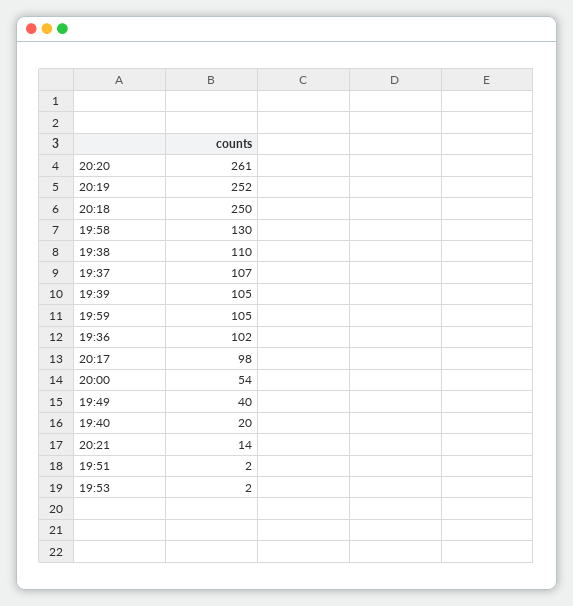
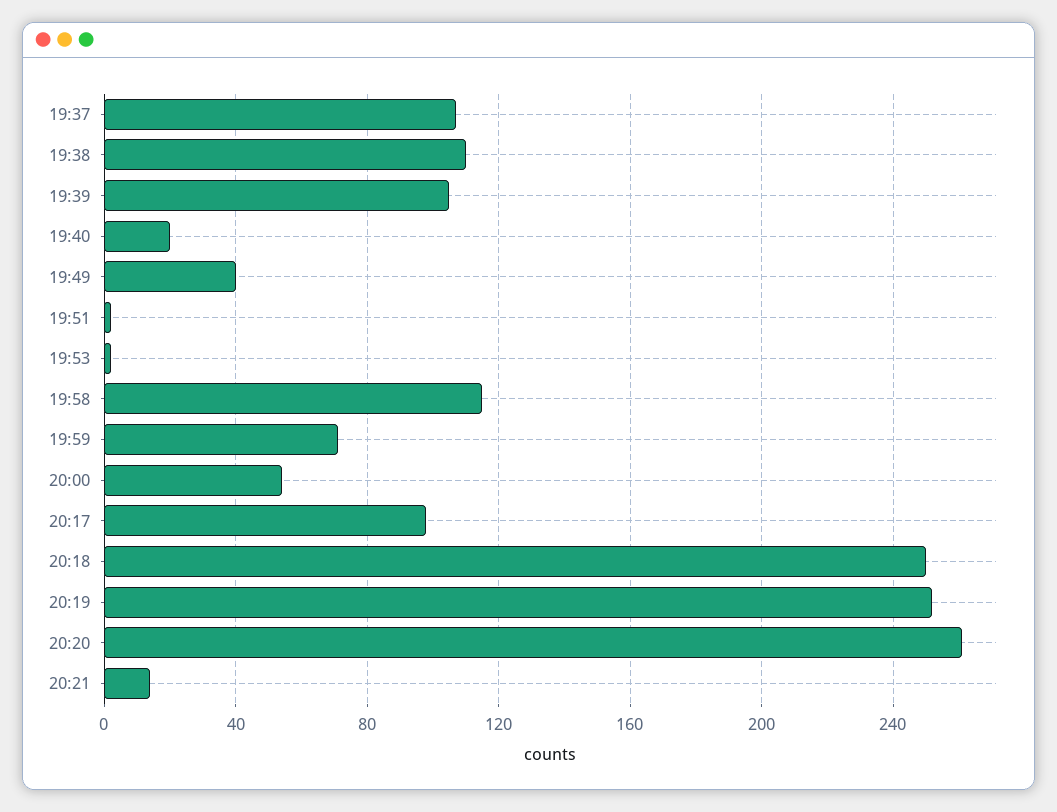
19:58: 130 -> 115
19:59: 105 -> 70
19:36: 102 -> none

